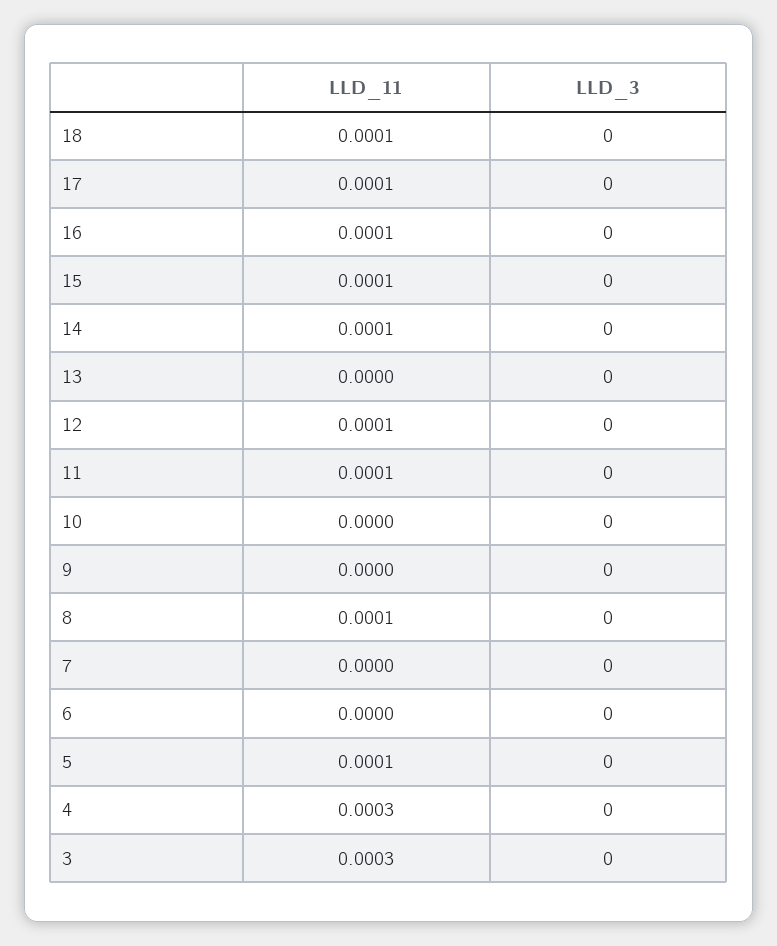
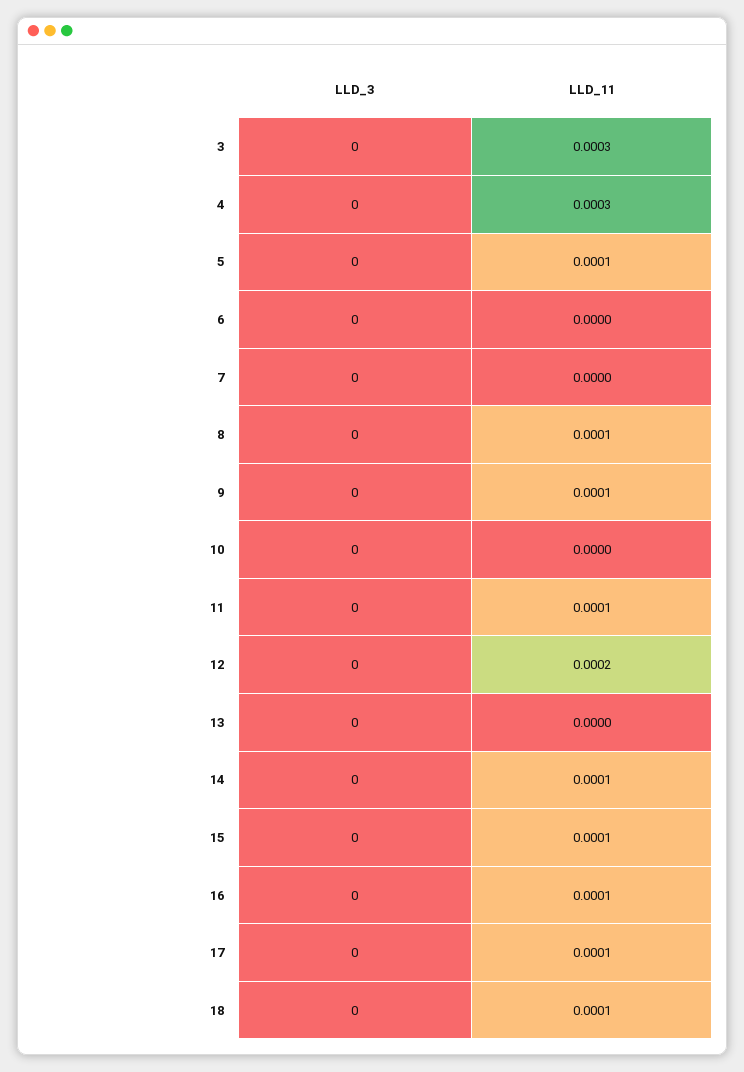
LLD_11, 12: 0.0001 -> 0.0002
LLD_11, 9: 0 -> 0.0001

